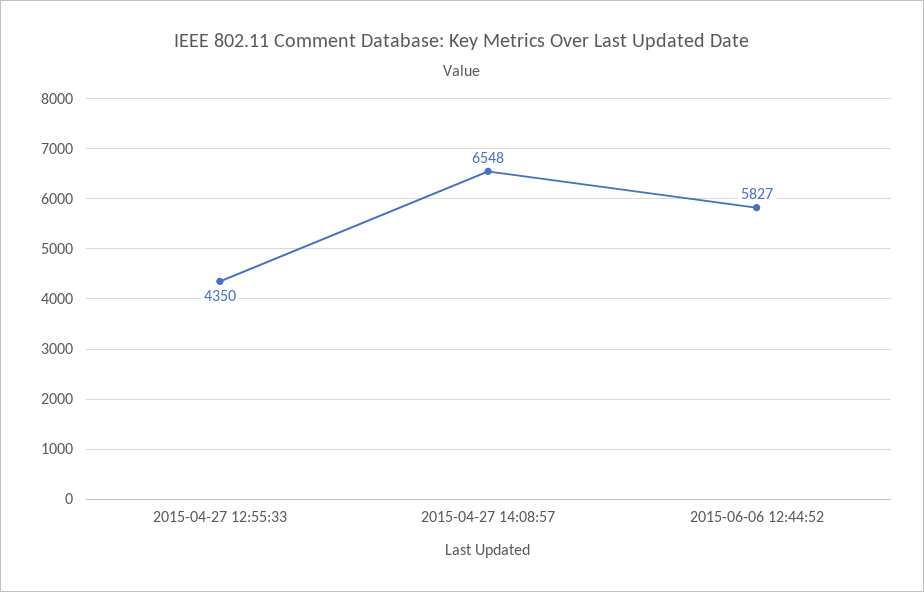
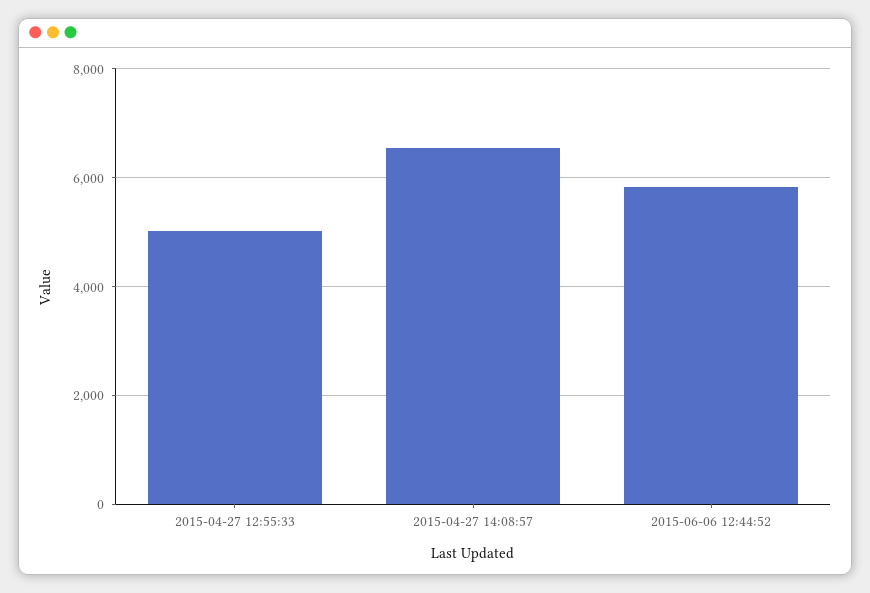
2015-04-27 12:55:33: 4350 -> 5000

